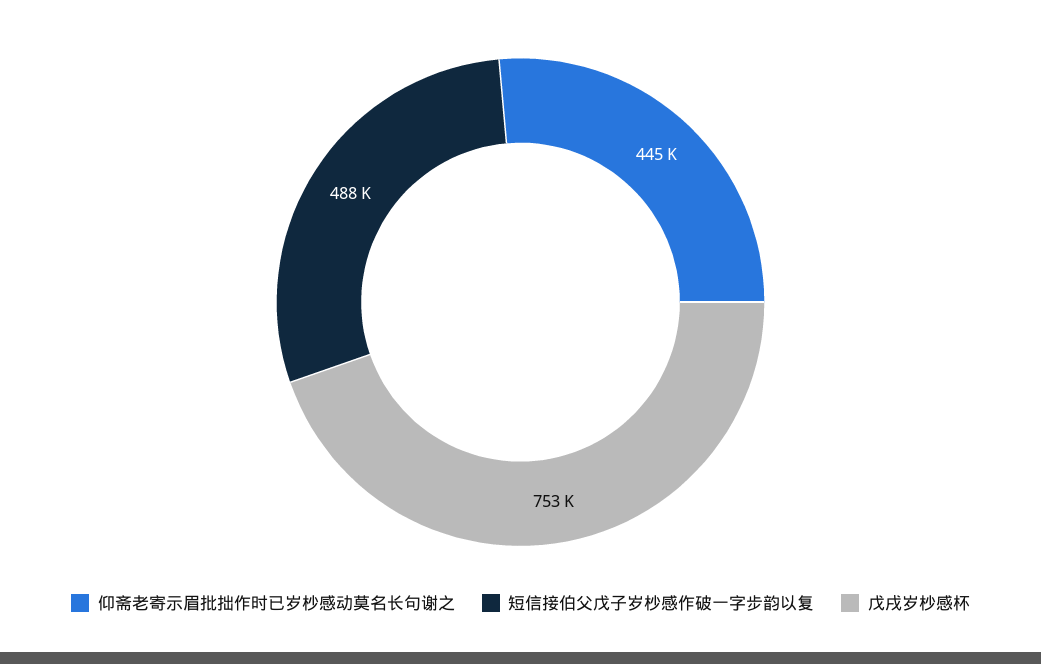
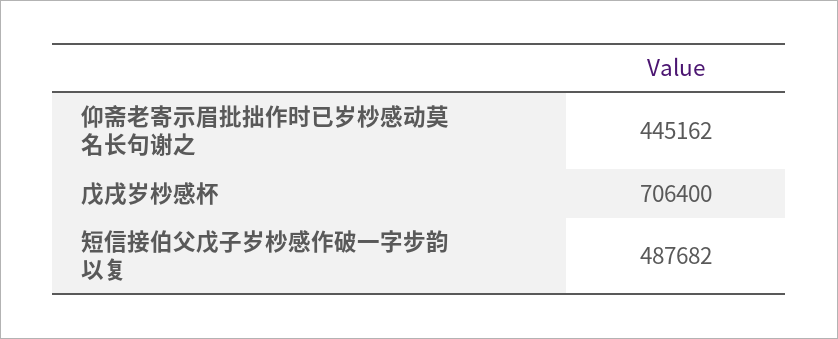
戊戌岁杪感杯: 753000 -> 706400

